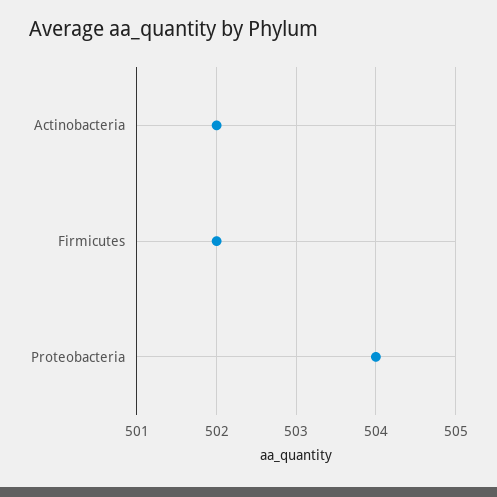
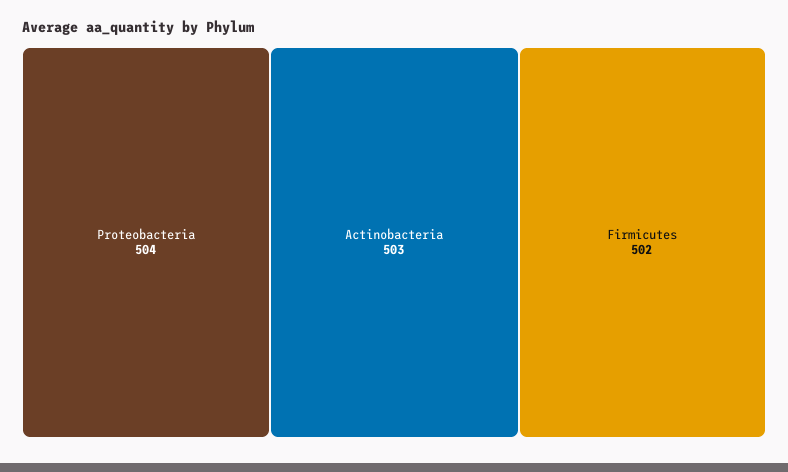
Actinobacteria: 502 -> 503

